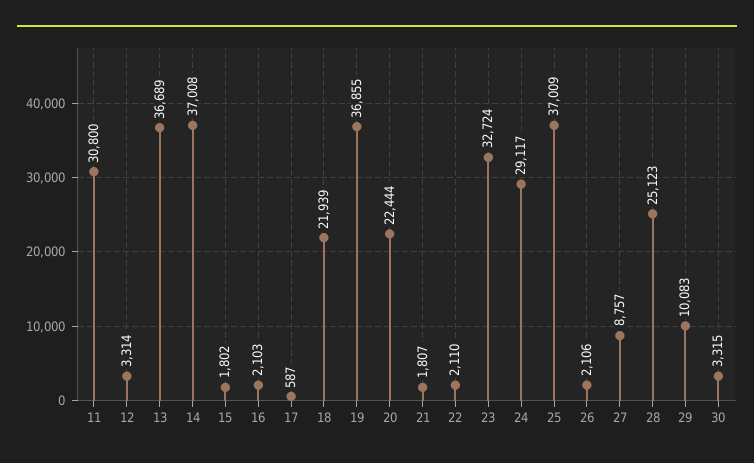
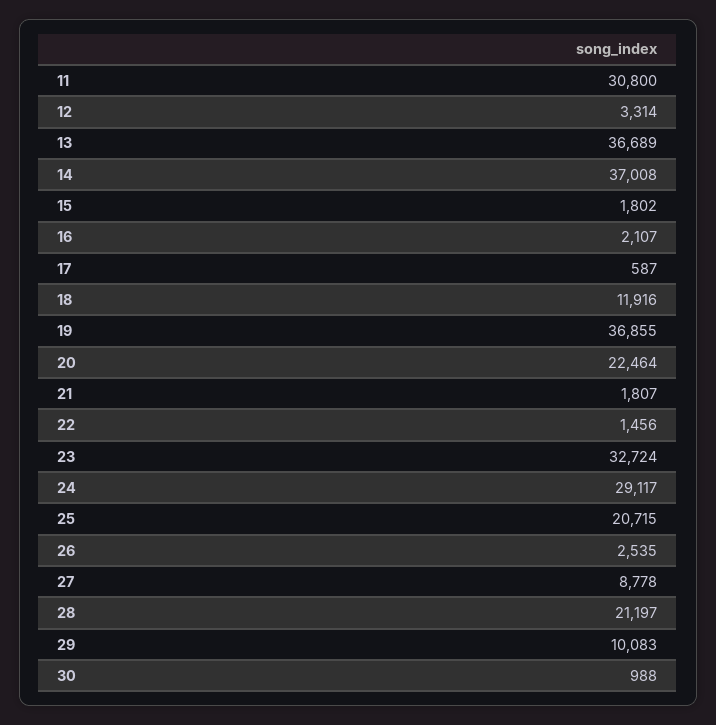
16: 2103 -> 2107
18: 21939 -> 11916
20: 22444 -> 22464
22: 2110 -> 1456
25: 37009 -> 20715
26: 2106 -> 2535
27: 8757 -> 8778
28: 25123 -> 21197
30: 3315 -> 988

